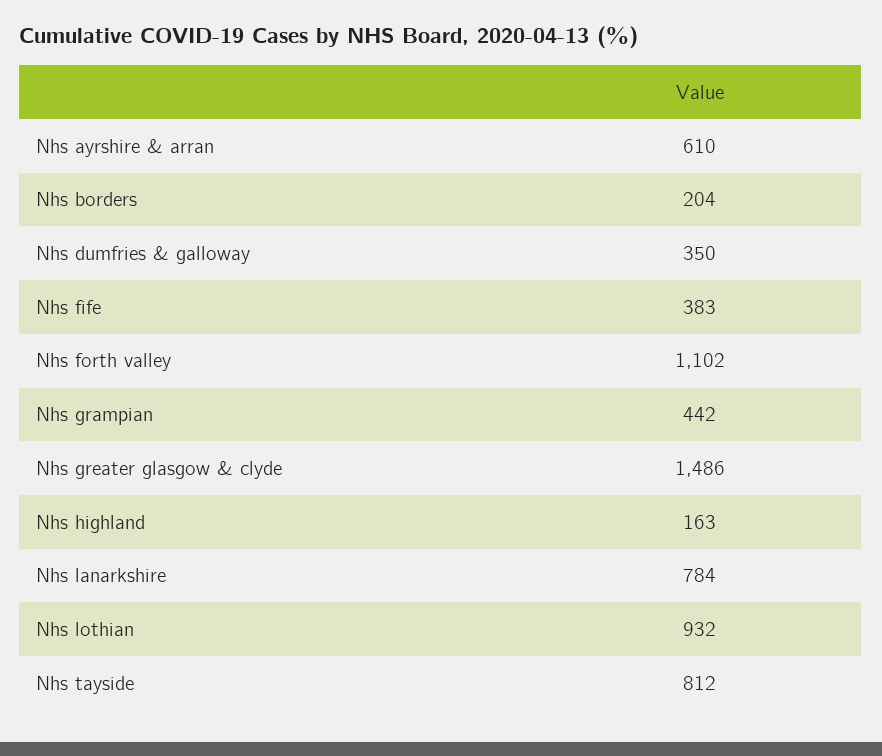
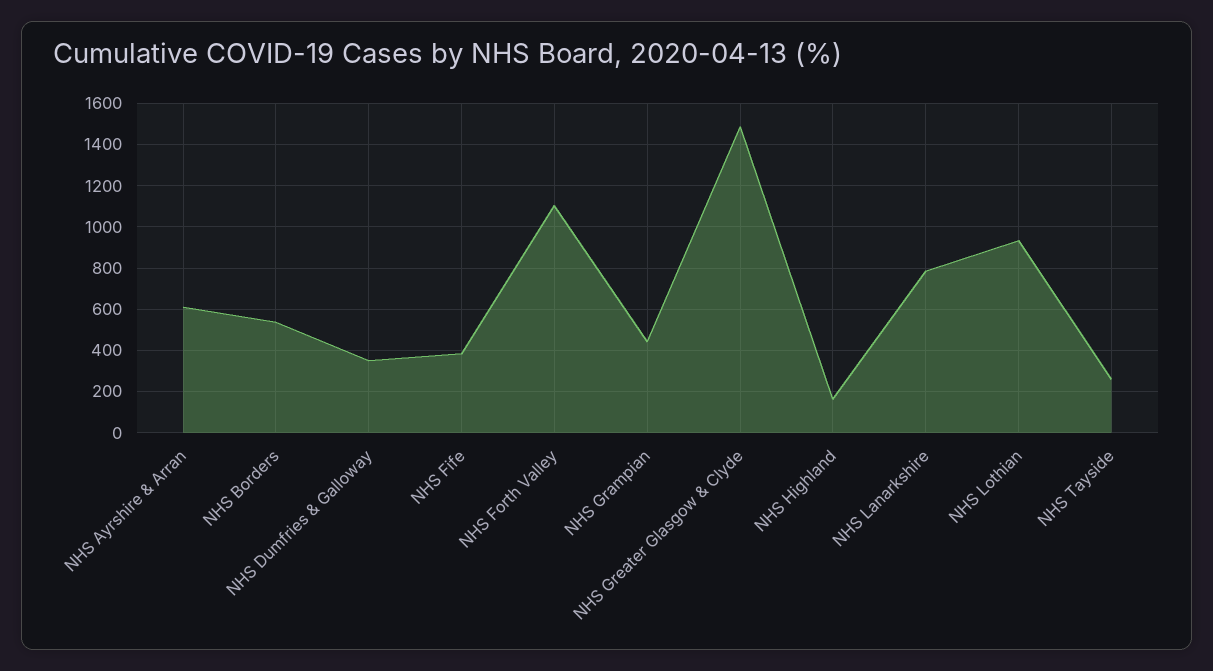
Nhs borders: 204 -> 550
Nhs tayside: 812 -> 250

